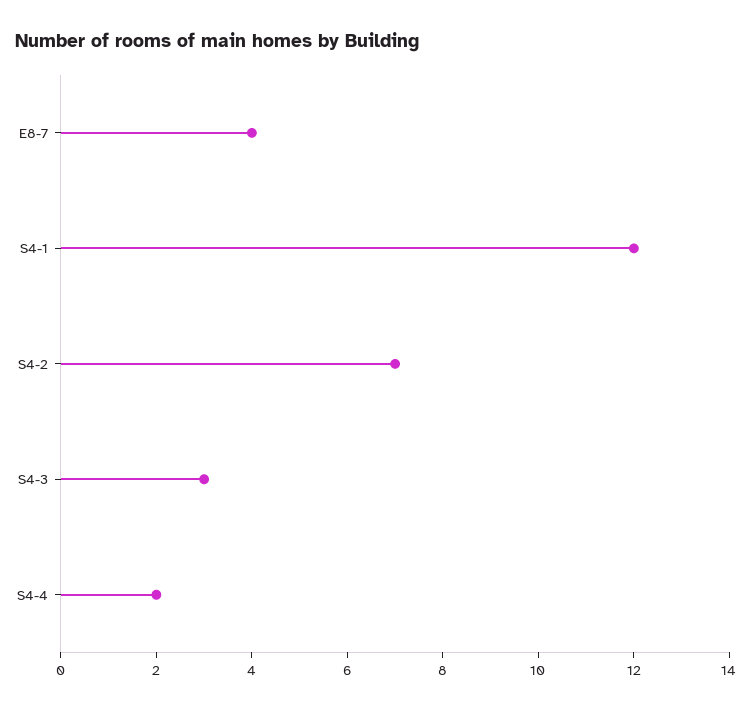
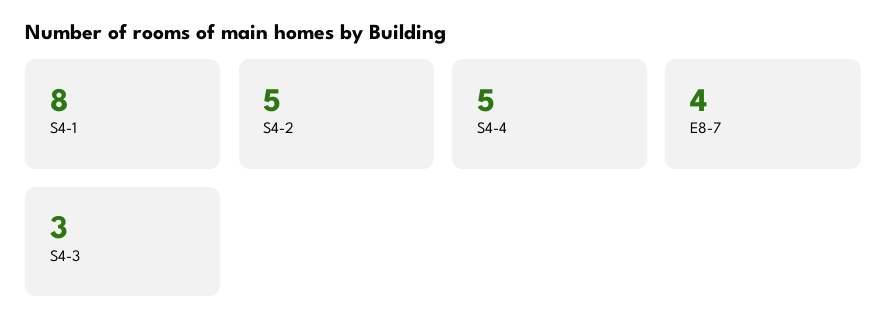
S4-1: 12 -> 8
S4-2: 7 -> 5
S4-4: 2 -> 5

